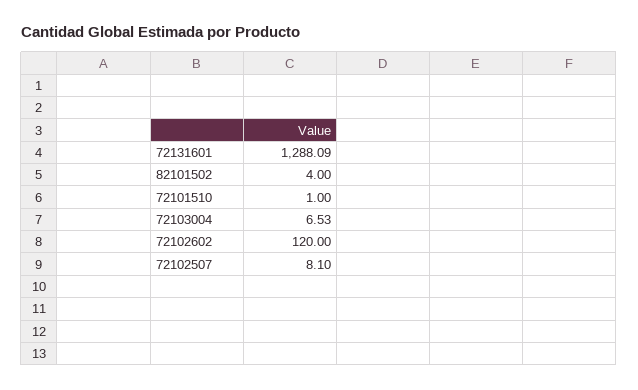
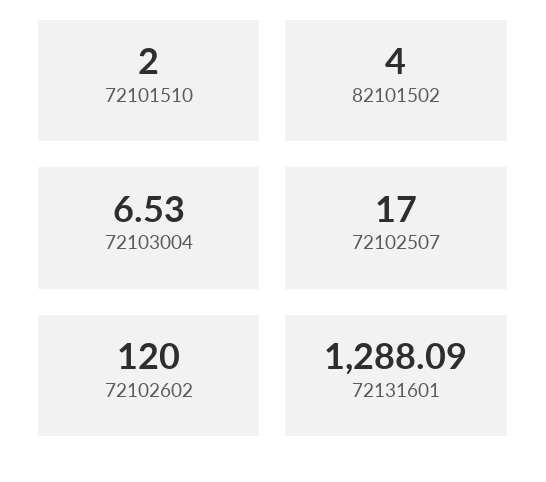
72101510: 1 -> 2
72102507: 8.1 -> 17

